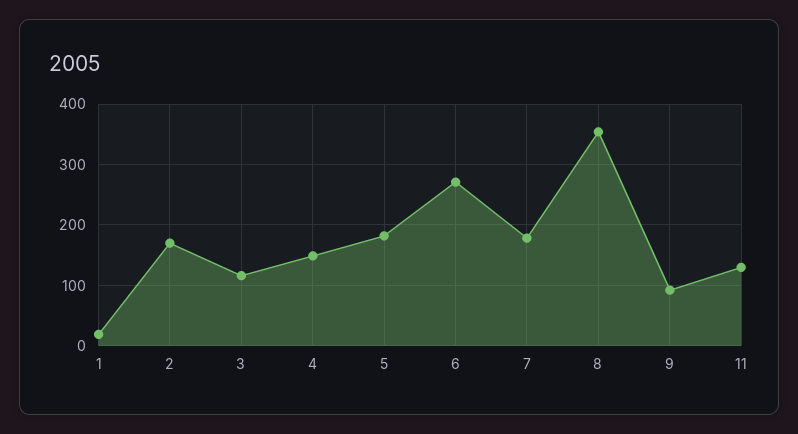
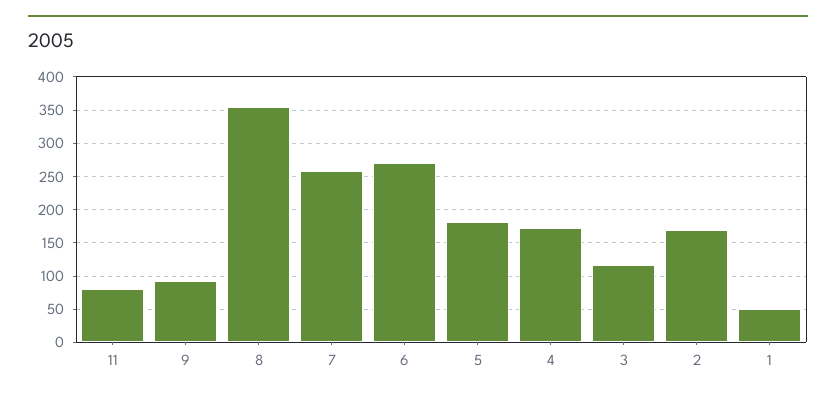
1: 20 -> 50
4: 150 -> 170
7: 180 -> 260
11: 130 -> 80

